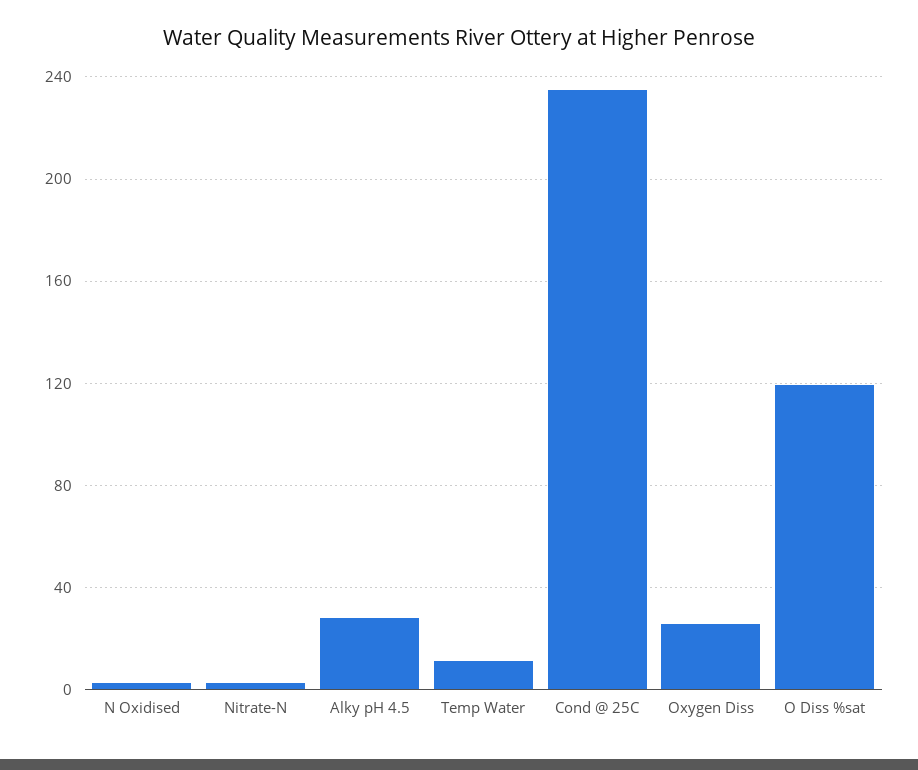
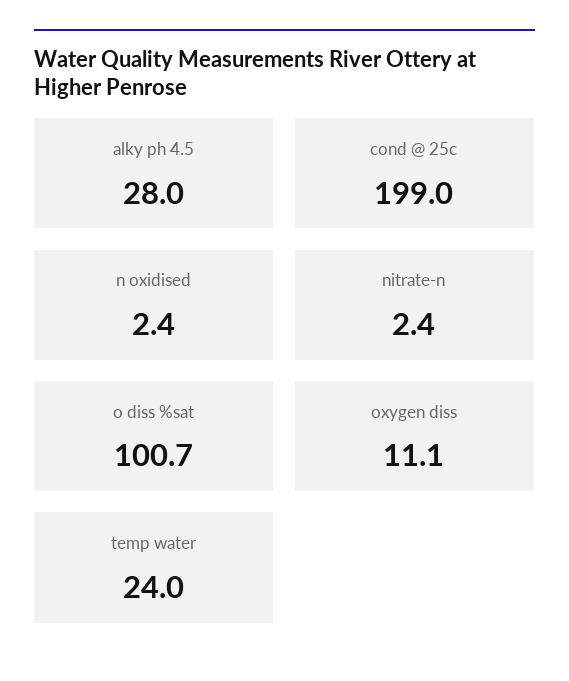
Temp Water: 10 -> 24
Cond @ 25C: 235 -> 199
Oxygen Diss: 25 -> 11.1
O Diss %sat: 120 -> 100.7

